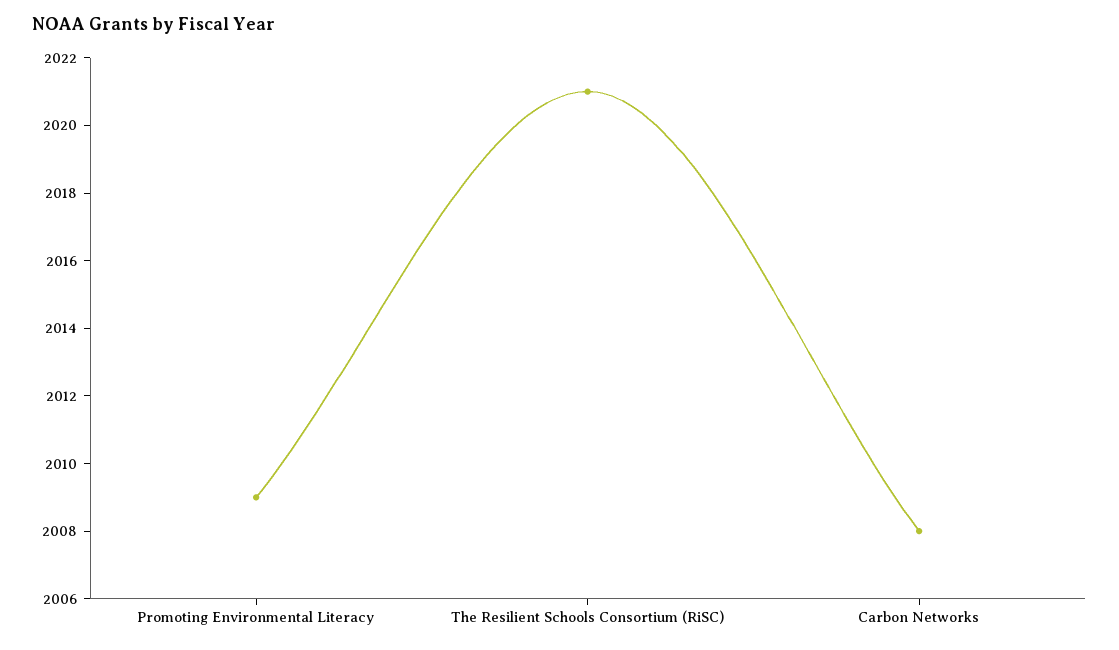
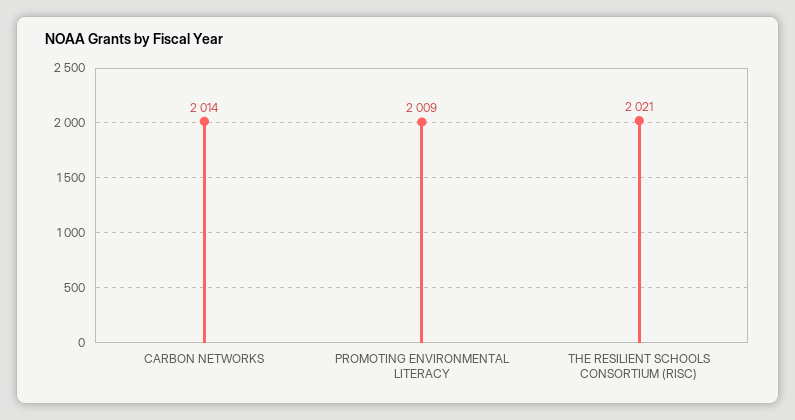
Carbon Networks: 2008 -> 2014

